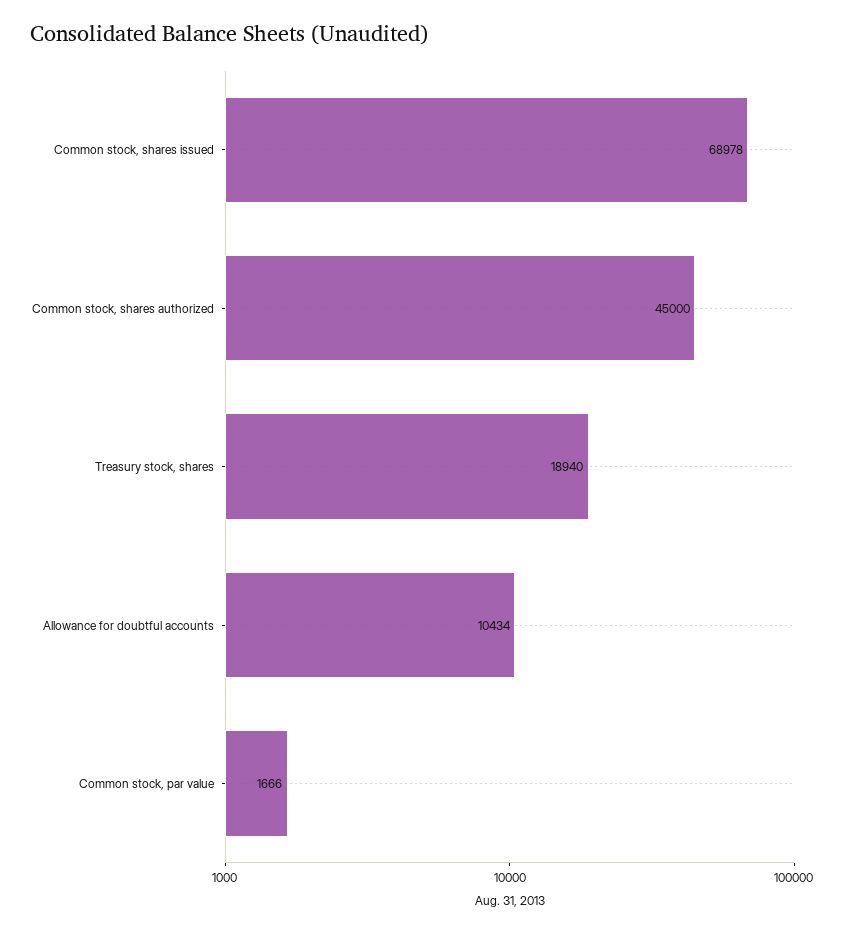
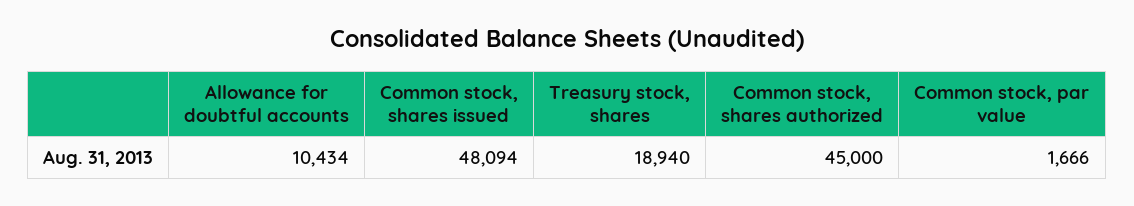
Common stock, shares issued: 68978 -> 48094

